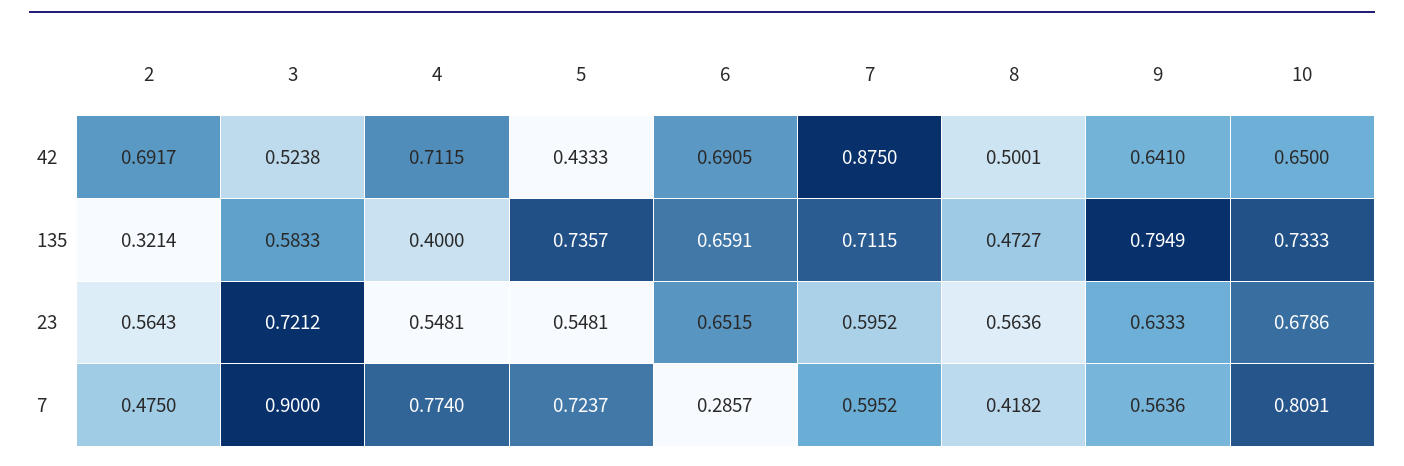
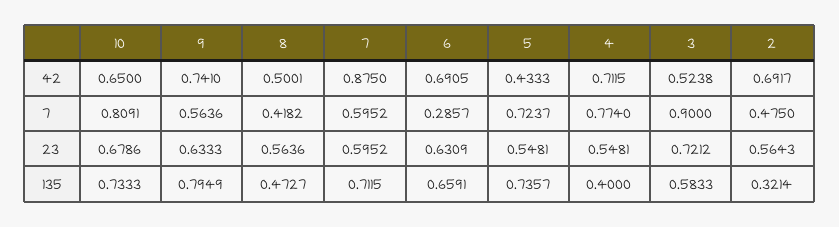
9, 42: 0.641 -> 0.741
6, 23: 0.6515 -> 0.6309

